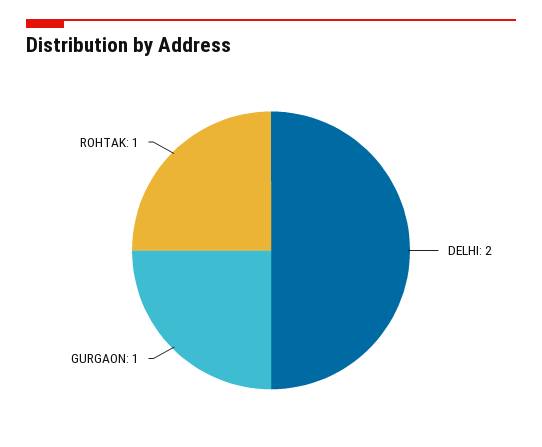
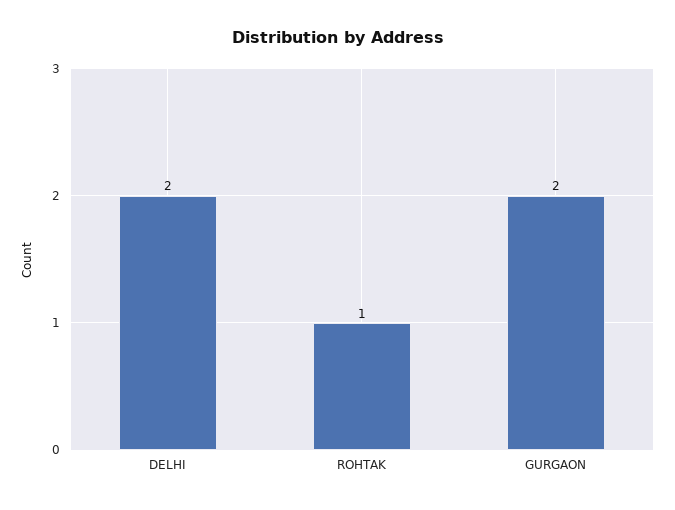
GURGAON: 1 -> 2

